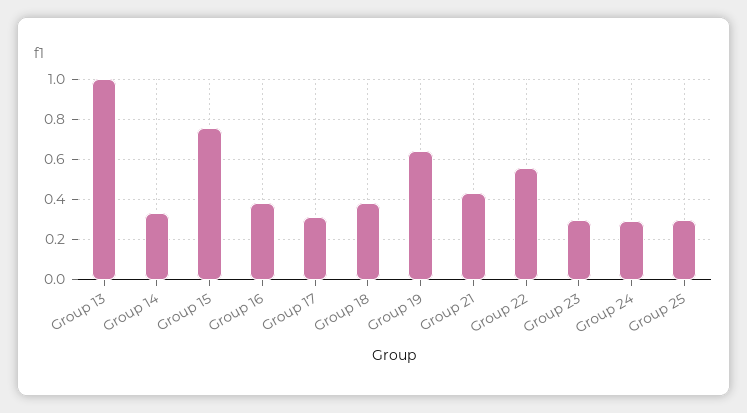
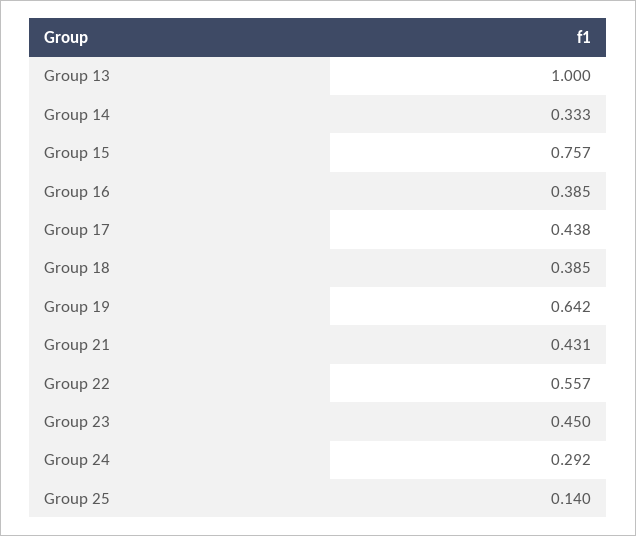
Group 17: 0.3 -> 0.438
Group 23: 0.3 -> 0.45
Group 25: 0.3 -> 0.14

